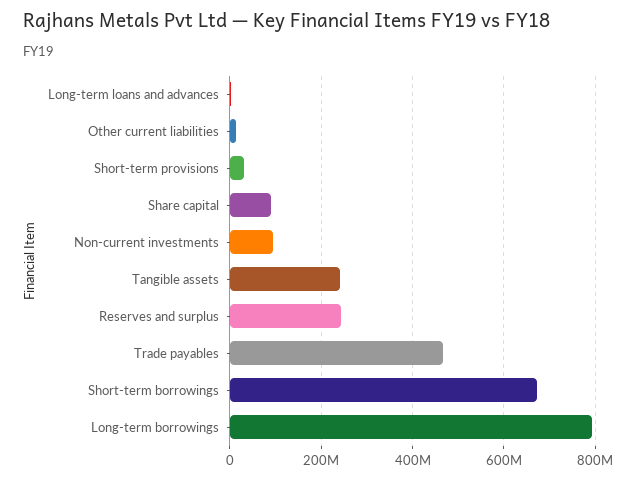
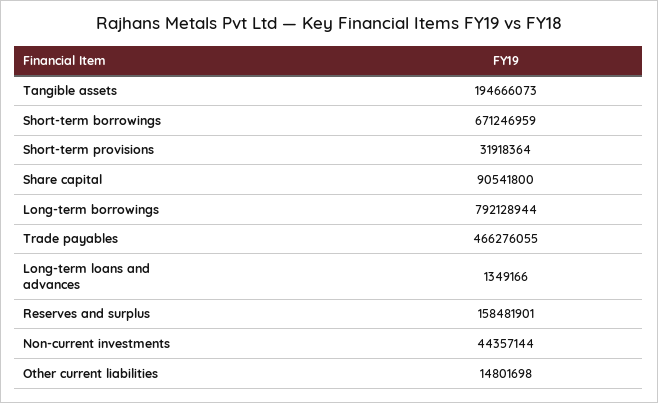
Non-current investments: 100000000 -> 44357144
Tangible assets: 240000000 -> 194666073
Reserves and surplus: 240000000 -> 158481901

